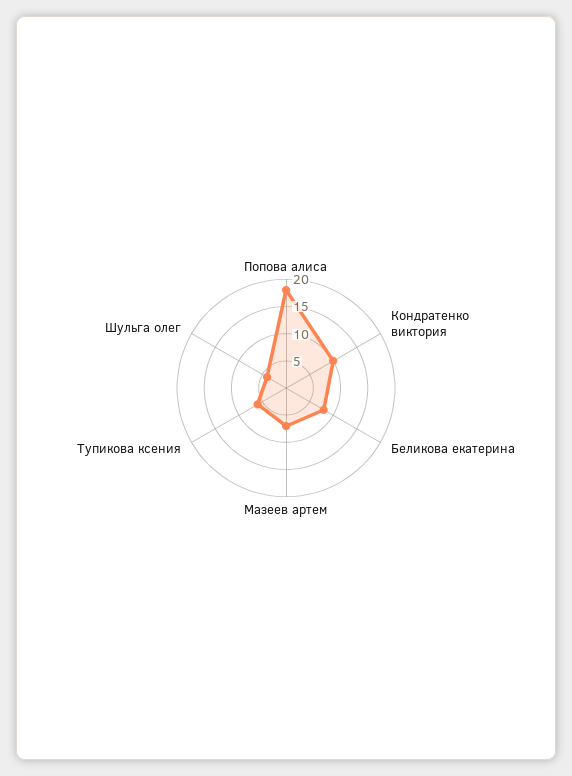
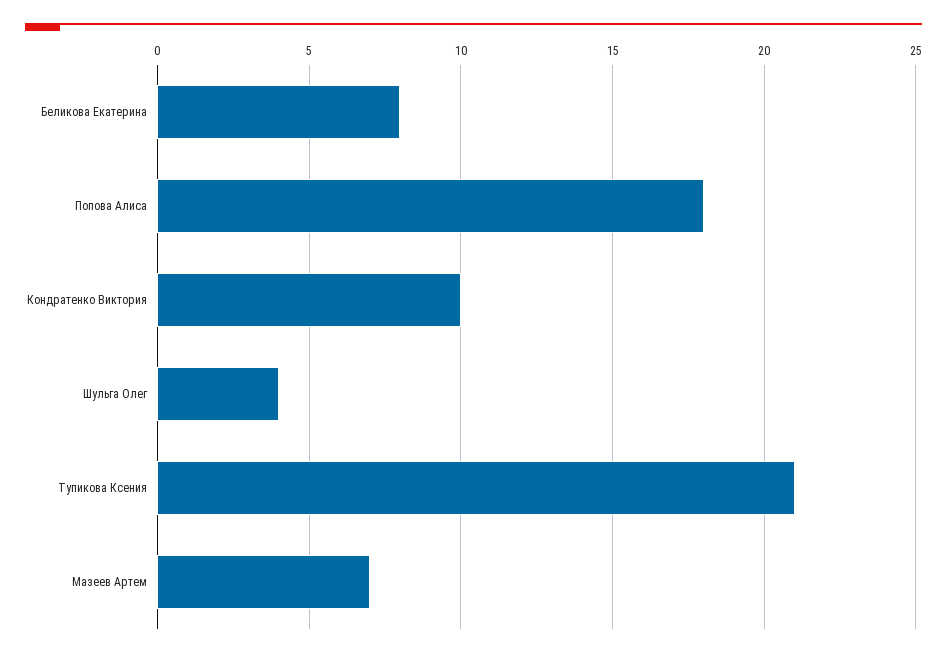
Тупикова ксения: 5 -> 21

